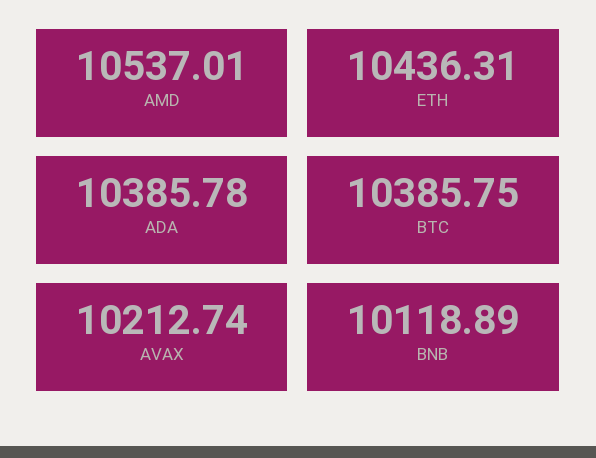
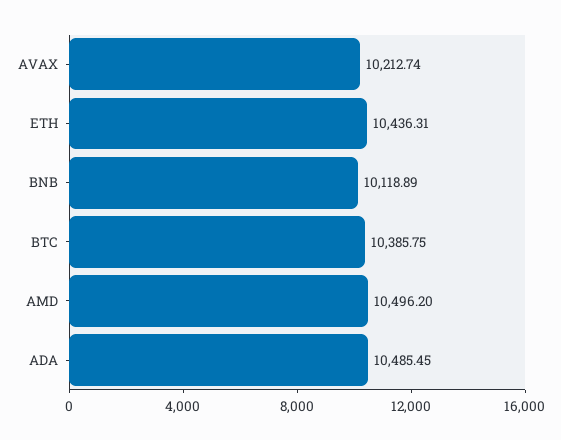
AMD: 10537.01 -> 10496.2
ADA: 10385.78 -> 10485.45

